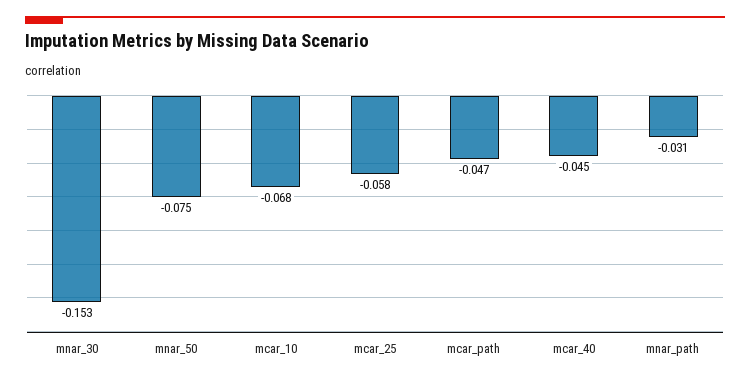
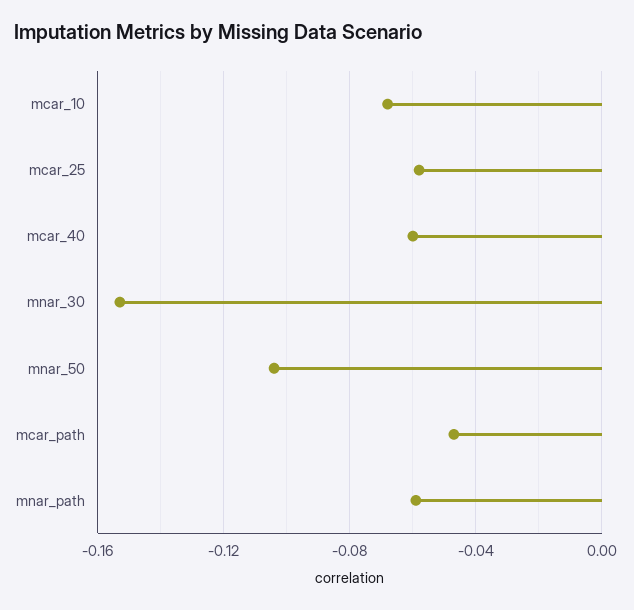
mnar_50: -0.075 -> -0.105
mcar_40: -0.045 -> -0.06
mnar_path: -0.031 -> -0.06

